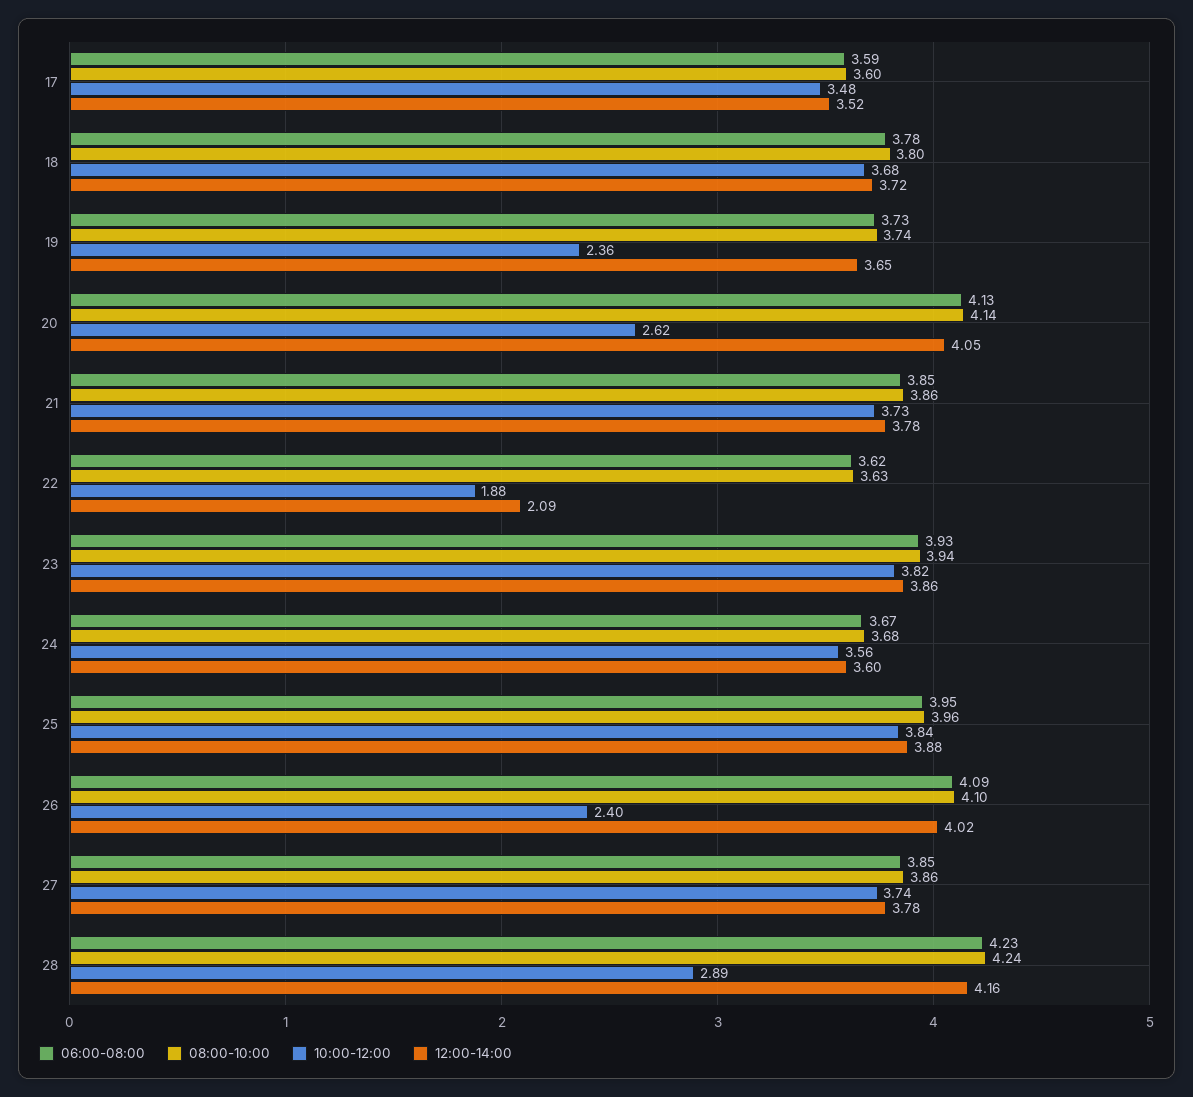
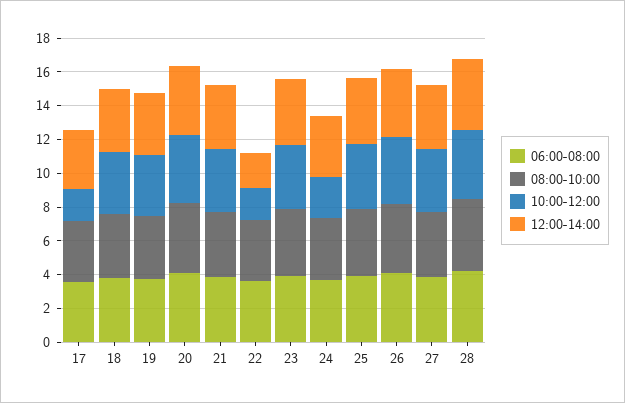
10:00-12:00, 17: 3.48 -> 2
10:00-12:00, 19: 2.36 -> 3.5
10:00-12:00, 20: 2.62 -> 4
10:00-12:00, 24: 3.56 -> 2.5
10:00-12:00, 26: 2.4 -> 4
10:00-12:00, 28: 2.89 -> 4

